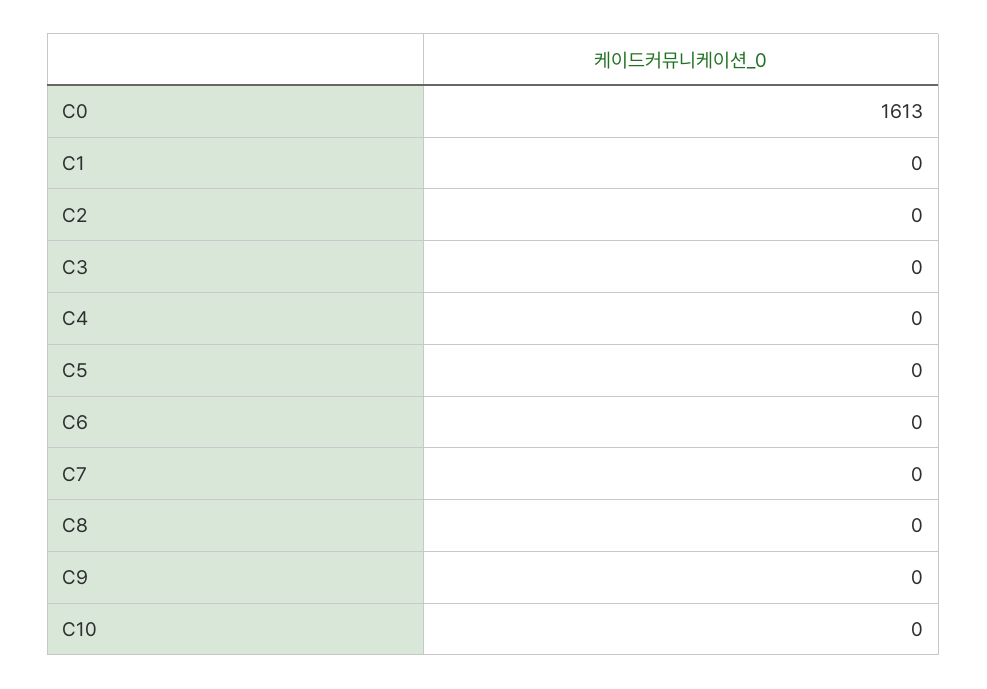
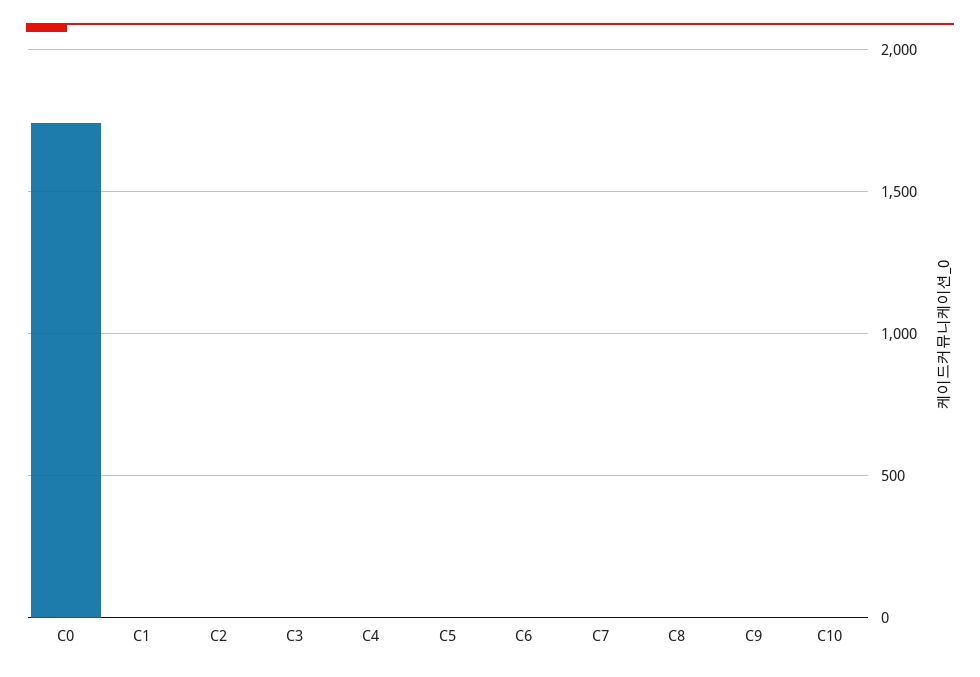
C0: 1613 -> 1750

